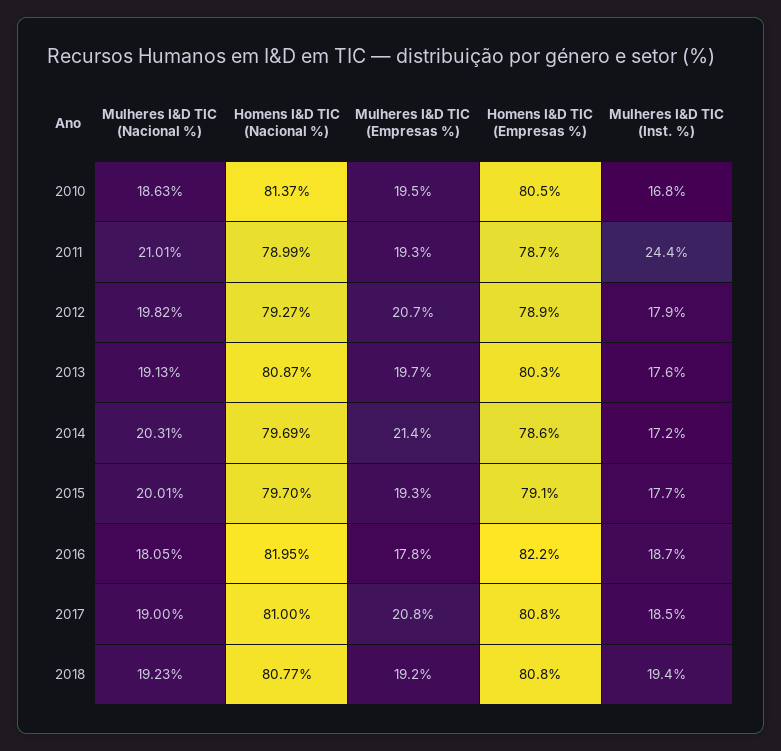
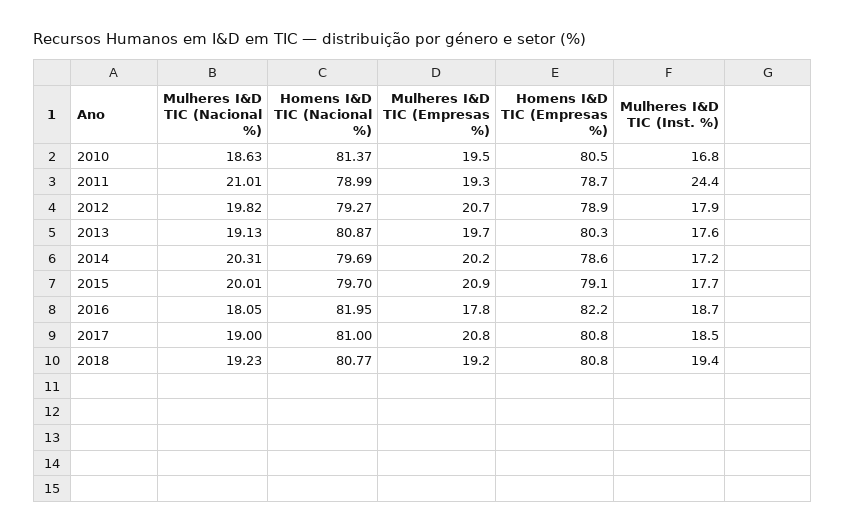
Mulheres I&D TIC (Empresas %), 2014: 21.4 -> 20.2
Mulheres I&D TIC (Empresas %), 2015: 19.3 -> 20.9

